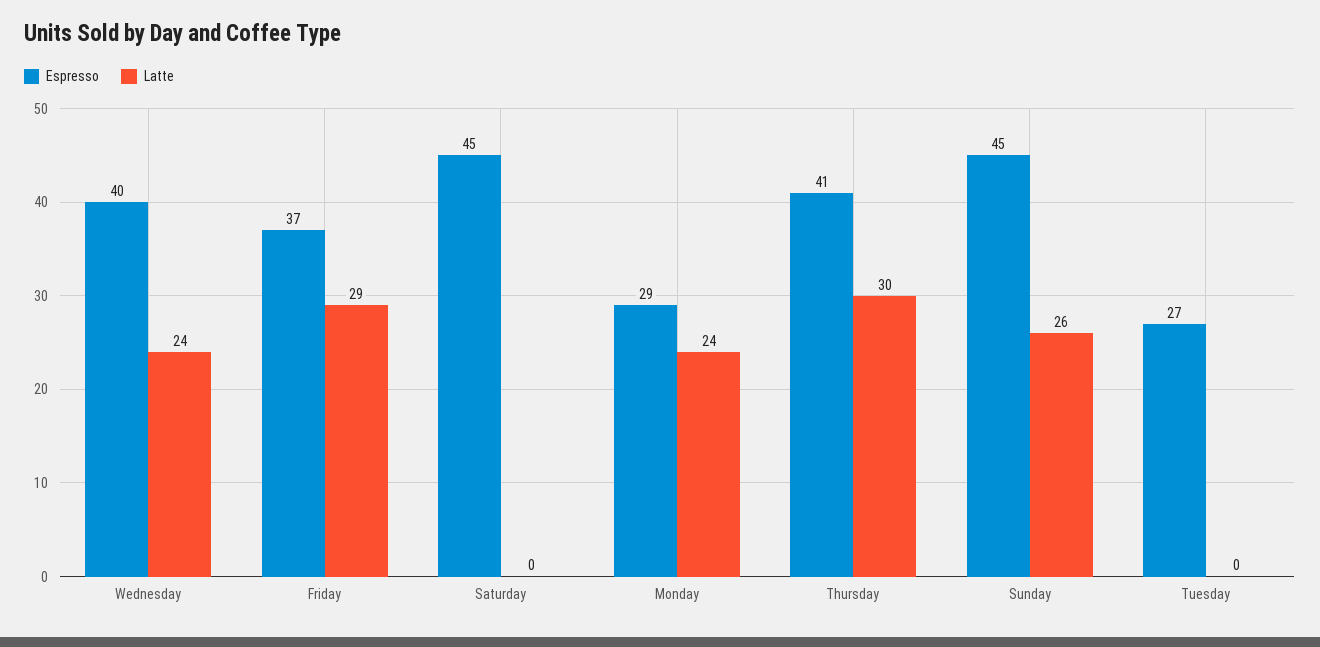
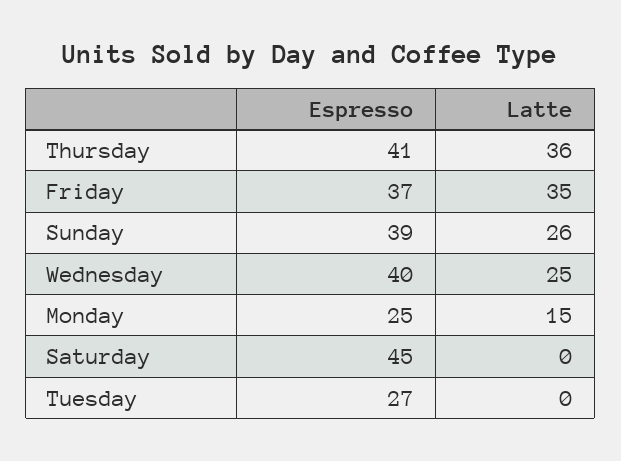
Latte, Wednesday: 24 -> 25
Latte, Friday: 29 -> 35
Espresso, Monday: 29 -> 25
Latte, Monday: 24 -> 15
Latte, Thursday: 30 -> 36
Espresso, Sunday: 45 -> 39

